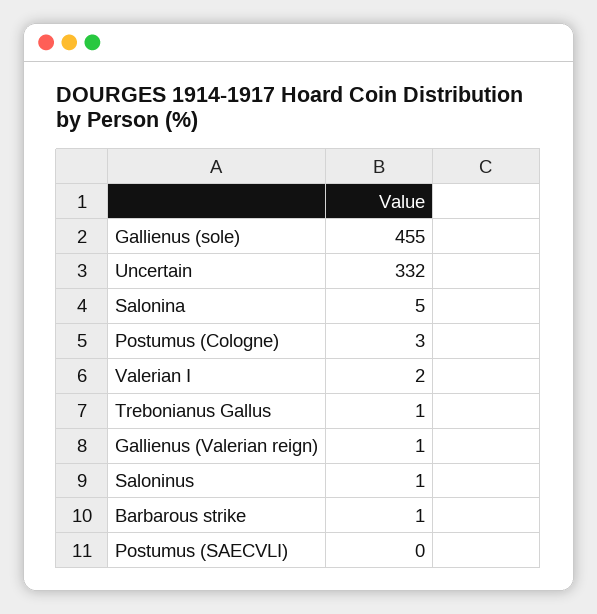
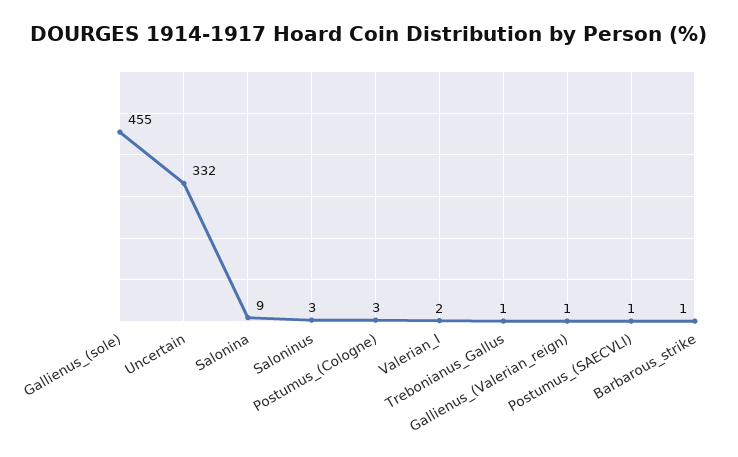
Salonina: 5 -> 9
Saloninus: 1 -> 3
Postumus (SAECVLI): 0 -> 1

